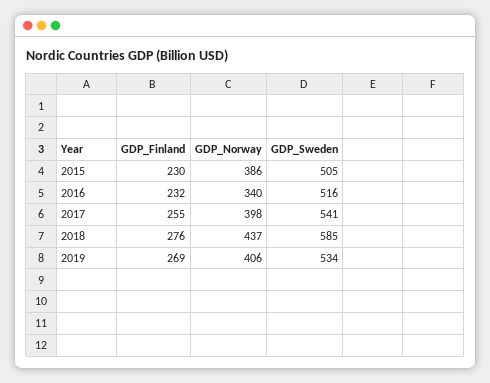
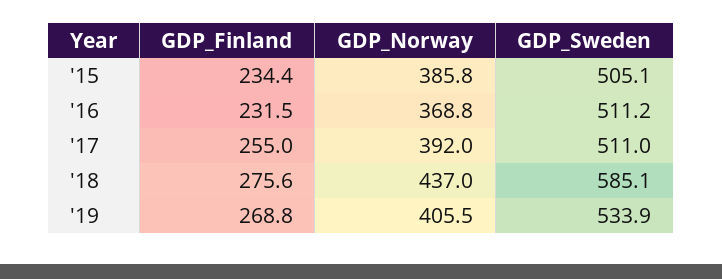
GDP_Finland, 2015: 230 -> 234.4
GDP_Norway, 2016: 340 -> 368.8
GDP_Sweden, 2016: 516 -> 511.2
GDP_Norway, 2017: 398 -> 392
GDP_Sweden, 2017: 541 -> 511

